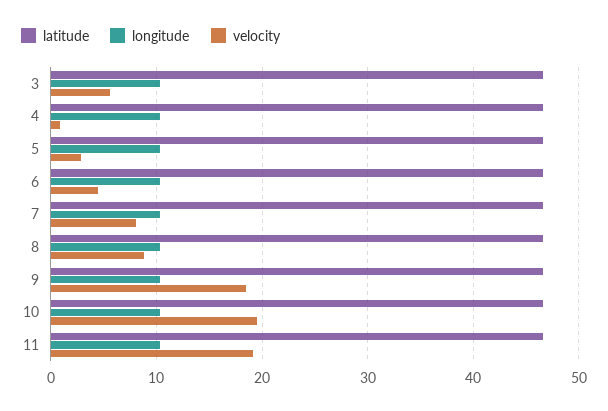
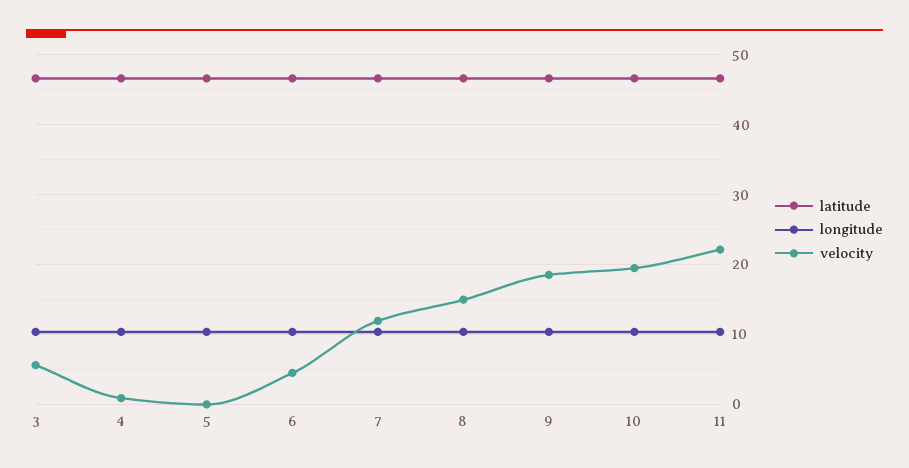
velocity, 5: 3 -> 0
velocity, 7: 8 -> 12
velocity, 8: 9 -> 15
velocity, 11: 19 -> 22

